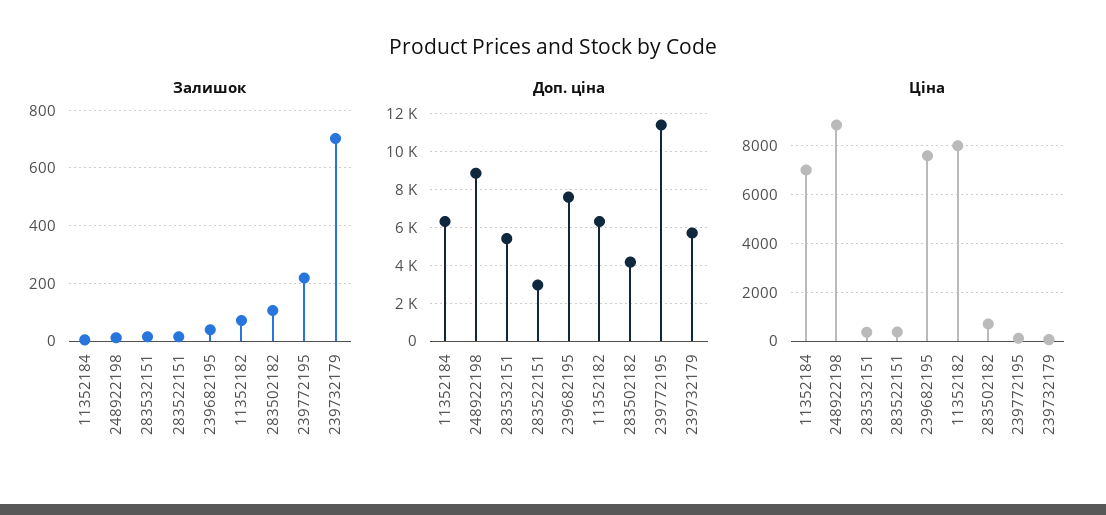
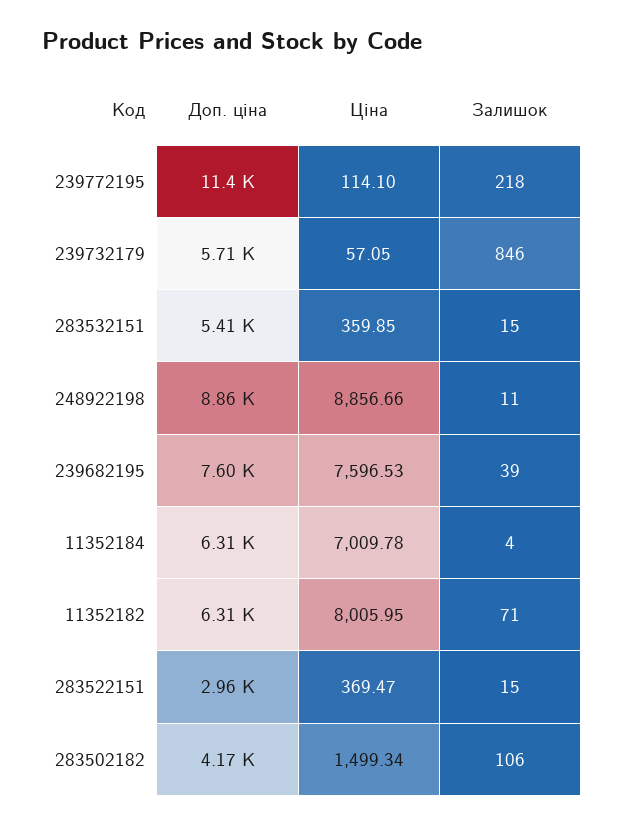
Залишок, 239732179: 700 -> 846
Ціна, 283502182: 750 -> 1499.34

